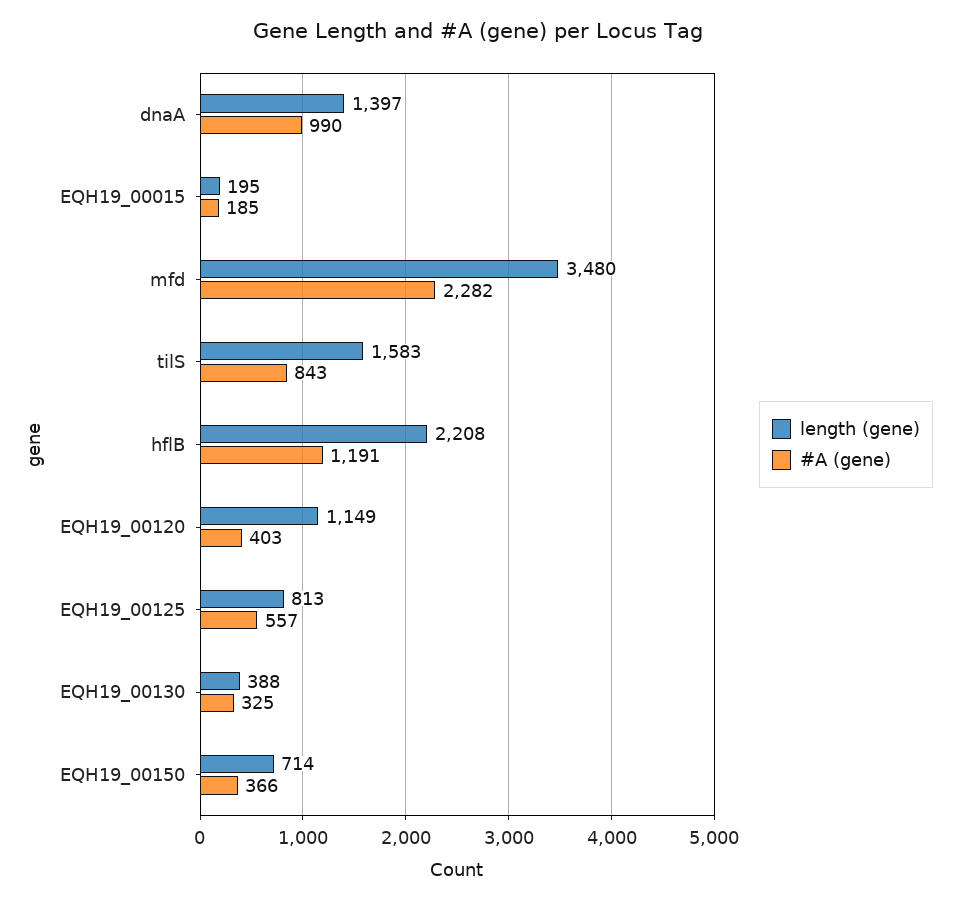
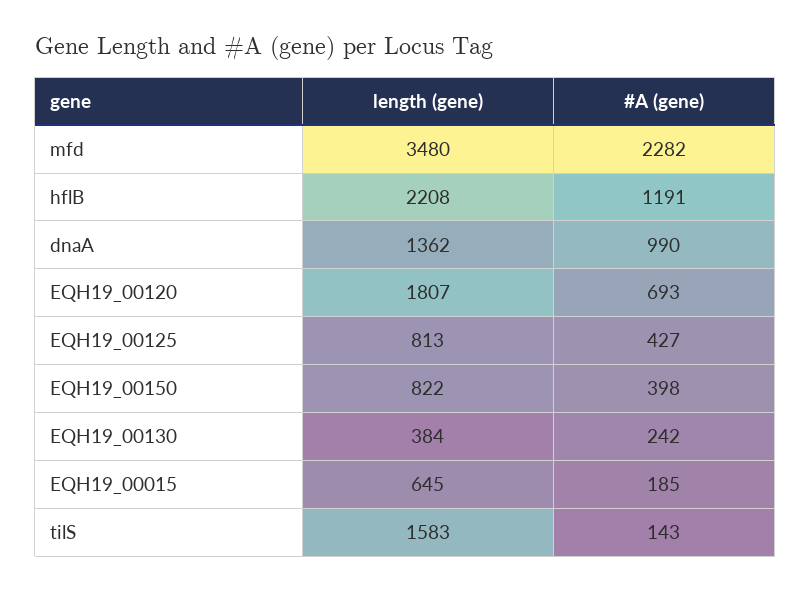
length (gene), dnaA: 1397 -> 1362
length (gene), EQH19_00015: 195 -> 645
#A (gene), tilS: 843 -> 143
length (gene), EQH19_00120: 1149 -> 1807
#A (gene), EQH19_00120: 403 -> 693
#A (gene), EQH19_00125: 557 -> 427
length (gene), EQH19_00130: 388 -> 384
#A (gene), EQH19_00130: 325 -> 242
length (gene), EQH19_00150: 714 -> 822
#A (gene), EQH19_00150: 366 -> 398

